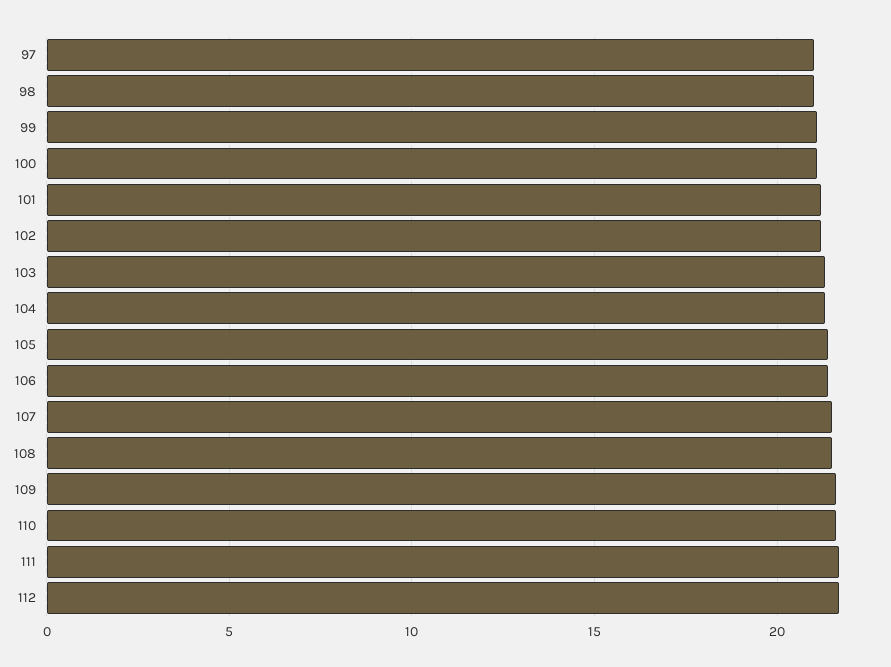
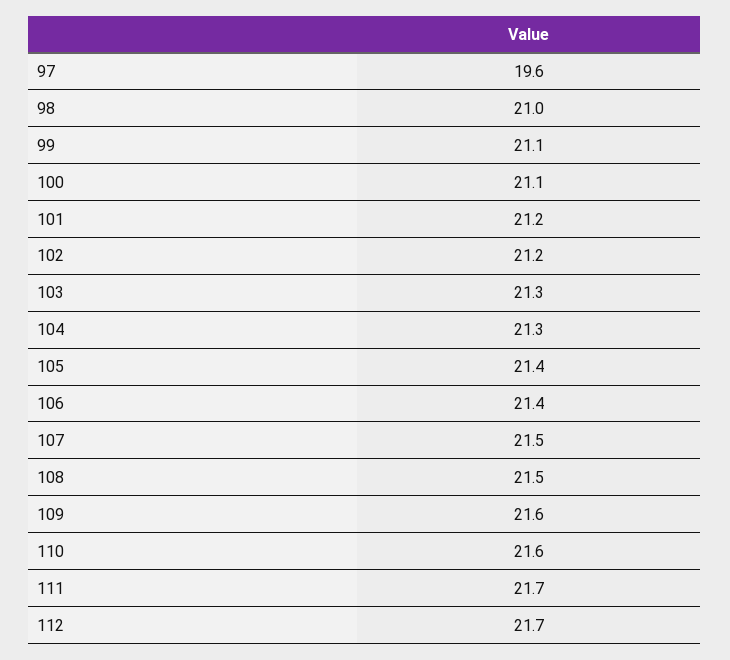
97: 21 -> 19.6

